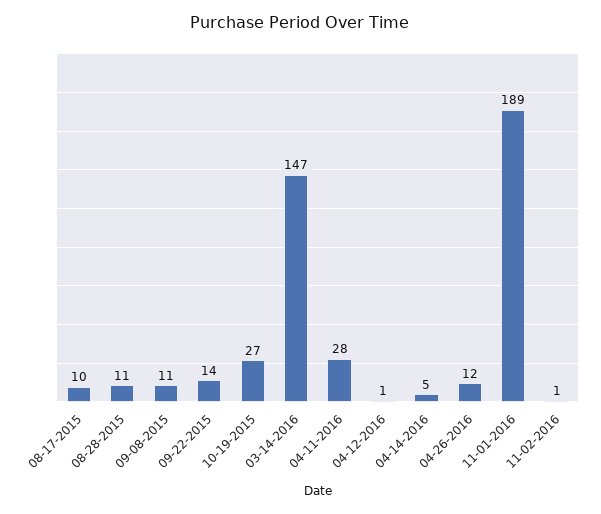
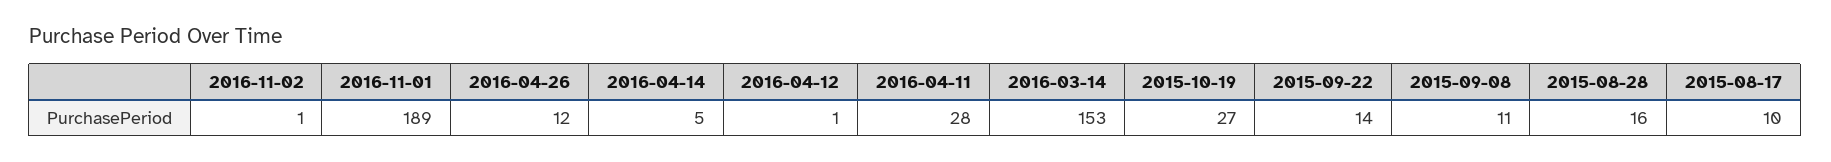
08-28-2015: 11 -> 16
03-14-2016: 147 -> 153

